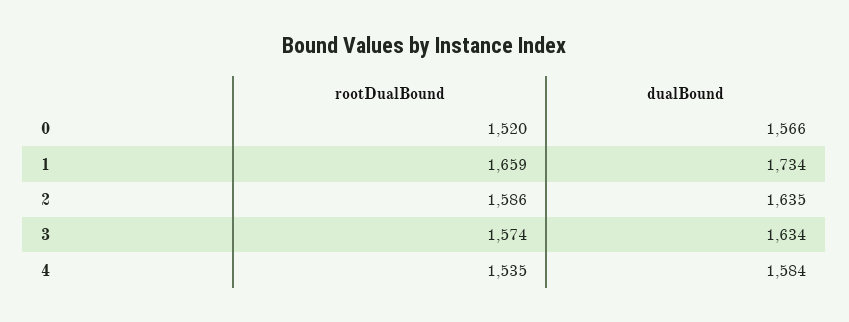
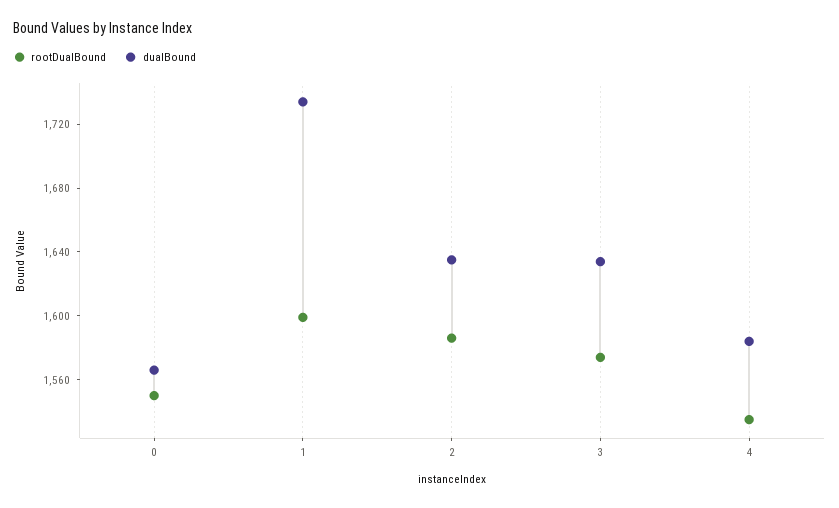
rootDualBound, 0: 1520 -> 1550
rootDualBound, 1: 1659 -> 1600

